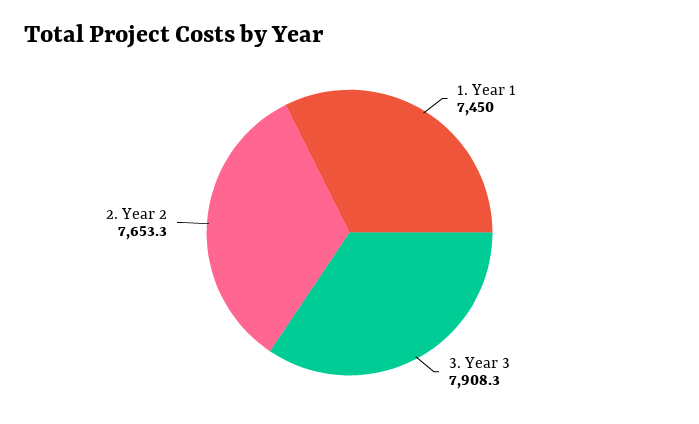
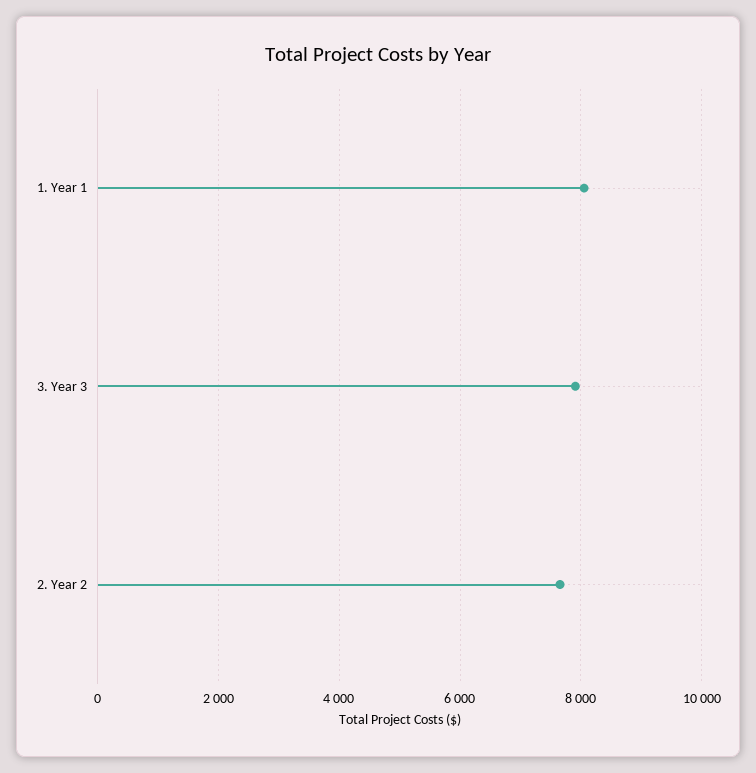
1. Year 1: 7450 -> 8000

